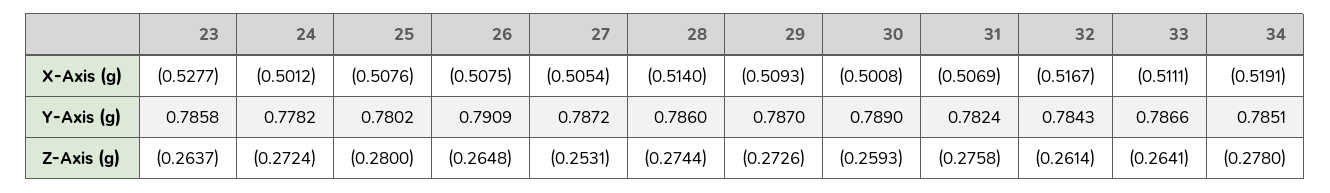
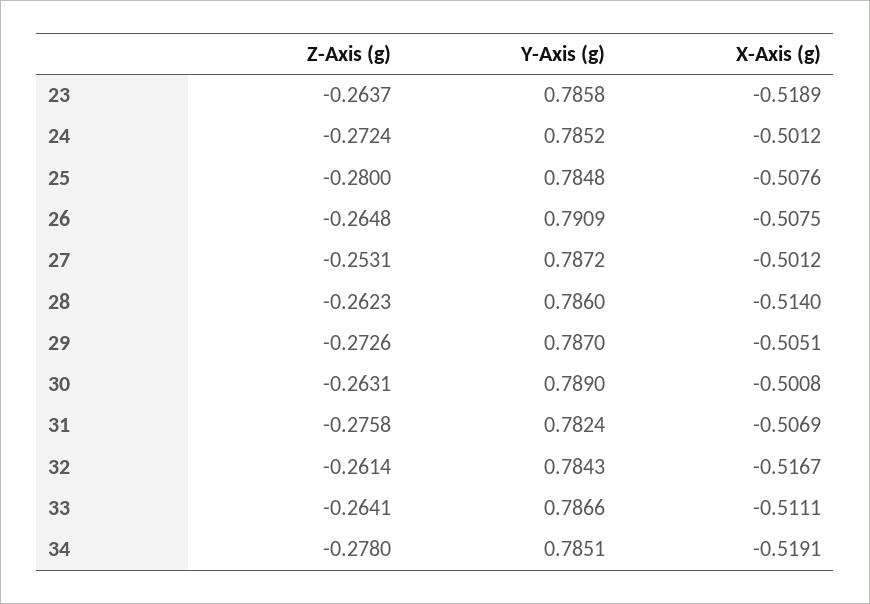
23, X-Axis (g): -0.5277 -> -0.5189
27, X-Axis (g): -0.5054 -> -0.5012
29, X-Axis (g): -0.5093 -> -0.5051
24, Y-Axis (g): 0.7782 -> 0.7852
25, Y-Axis (g): 0.7802 -> 0.7848
28, Z-Axis (g): -0.2744 -> -0.2623
30, Z-Axis (g): -0.2593 -> -0.2631

